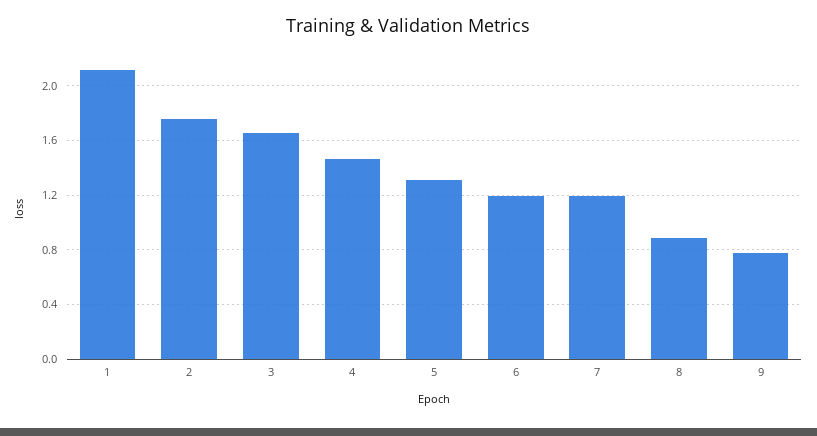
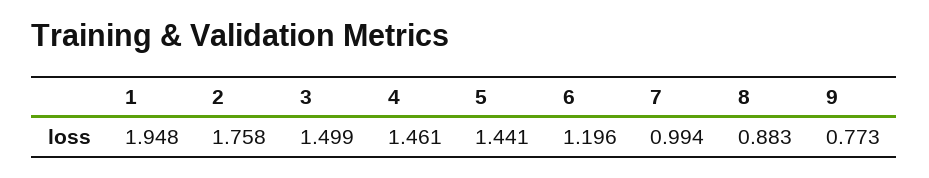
1: 2.1 -> 1.948
3: 1.65 -> 1.499
5: 1.3 -> 1.441
7: 1.2 -> 0.994

